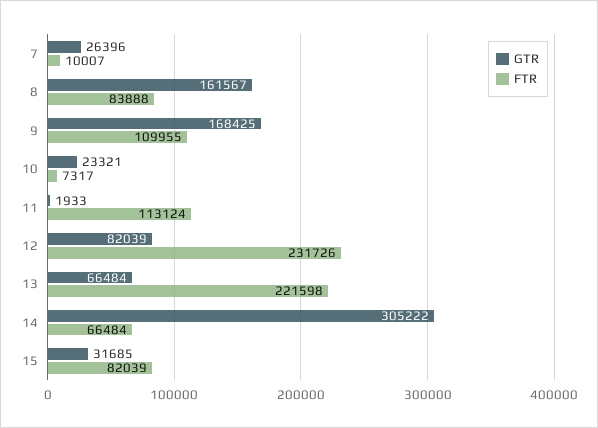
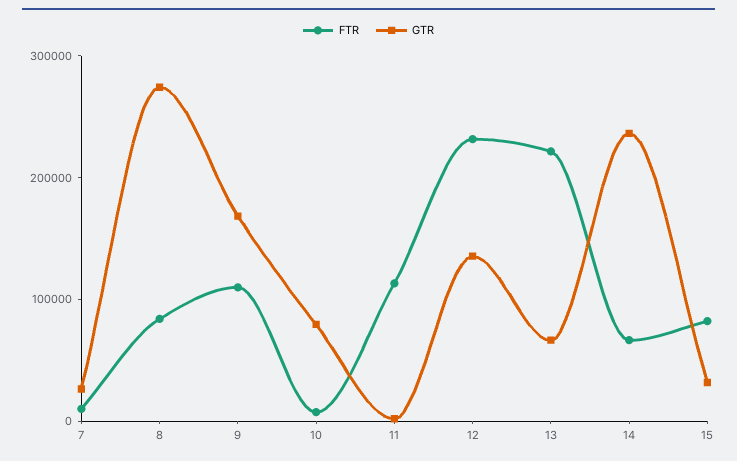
GTR, 8: 161567 -> 280000
GTR, 10: 23321 -> 80000
GTR, 12: 82039 -> 140000
GTR, 14: 305222 -> 240000

